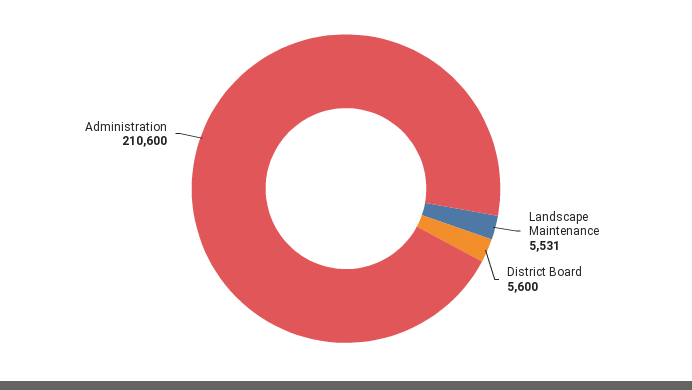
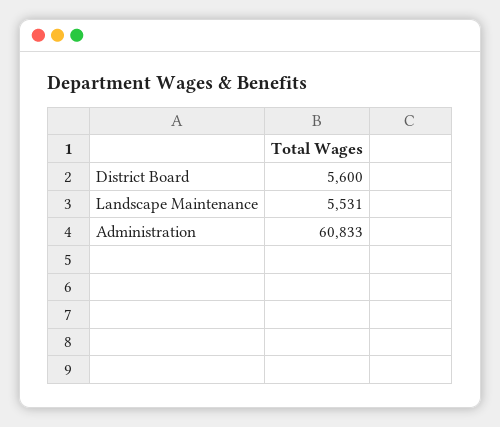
Administration: 210600 -> 60833

